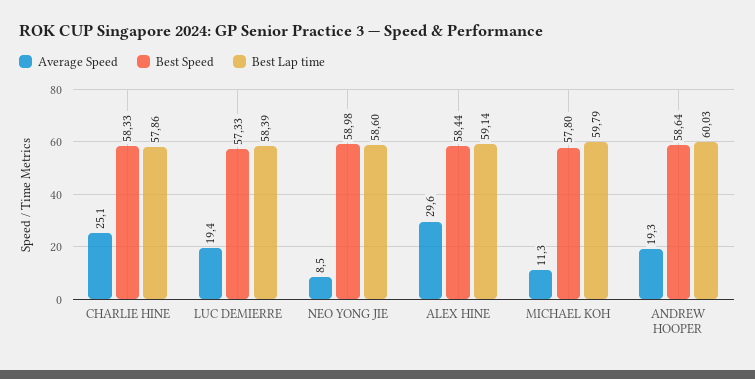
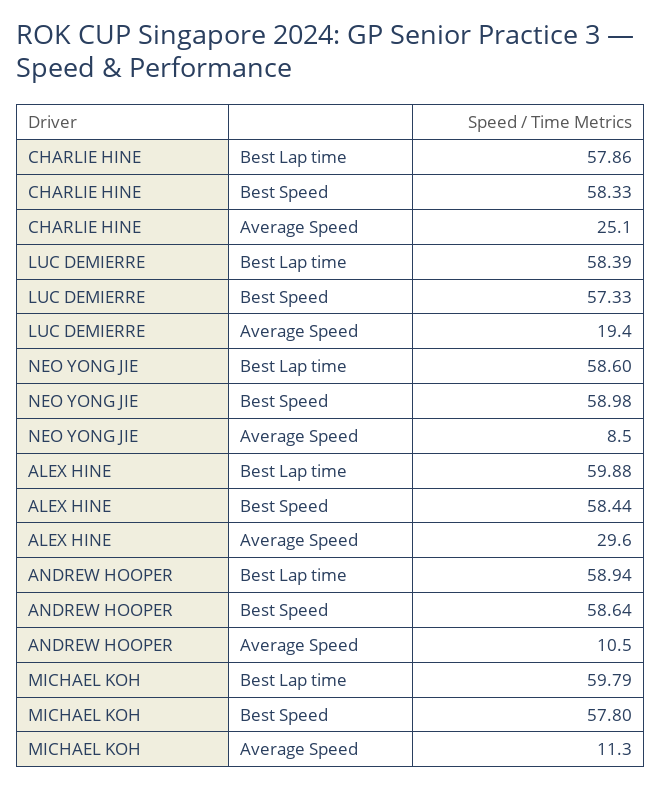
Best Lap time, ALEX HINE: 59.14 -> 59.88
Average Speed, ANDREW HOOPER: 19.3 -> 10.5
Best Lap time, ANDREW HOOPER: 60.03 -> 58.94

